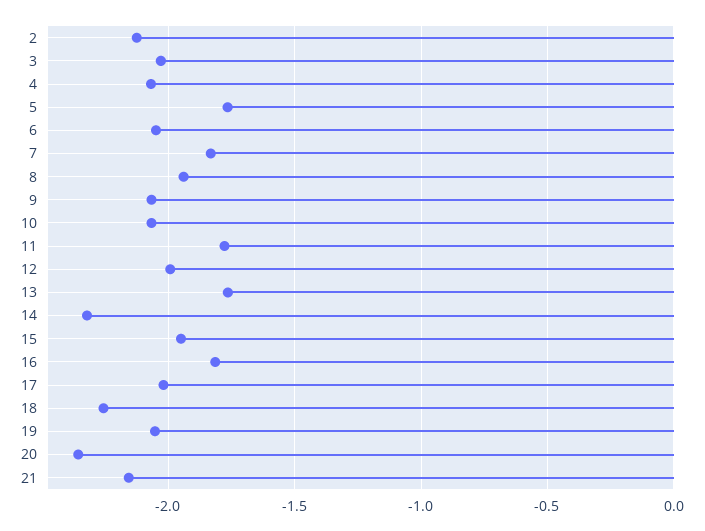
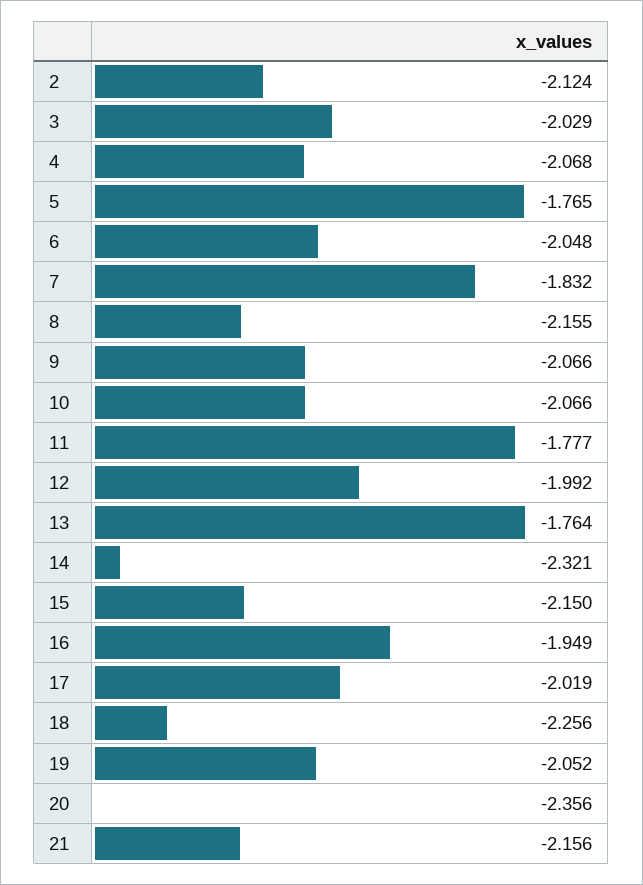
8: -1.95 -> -2.155
15: -1.95 -> -2.15
16: -1.8 -> -1.949

